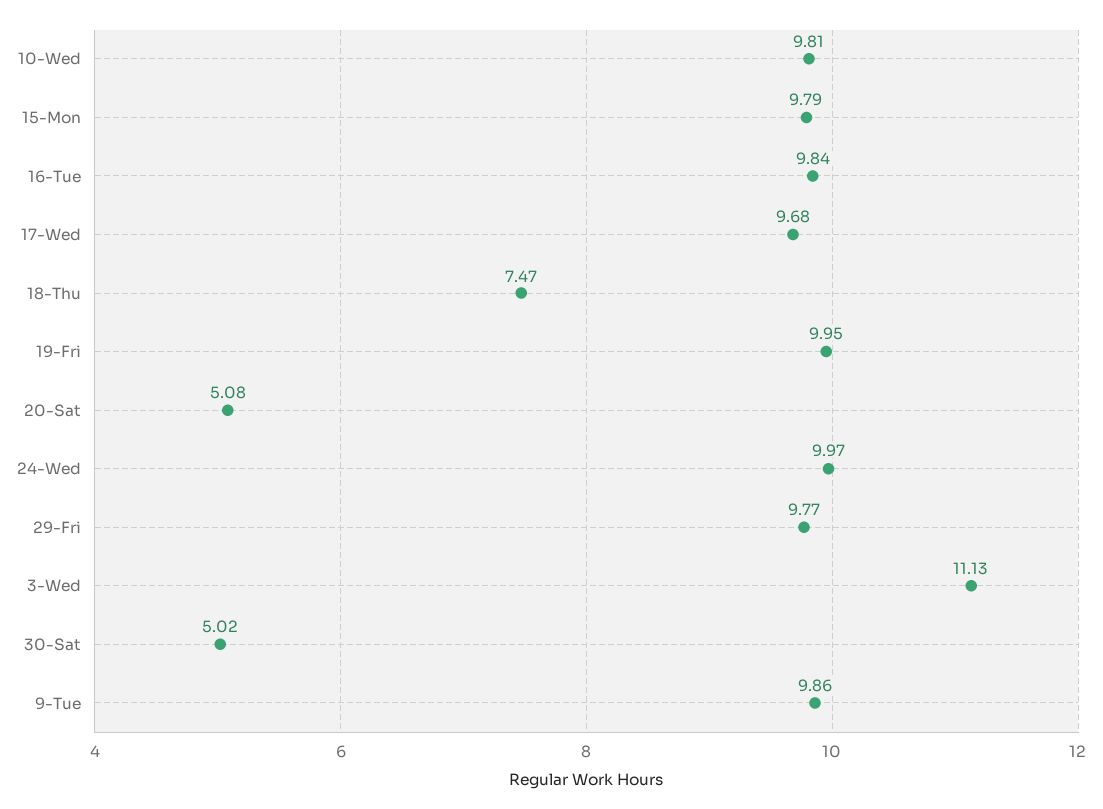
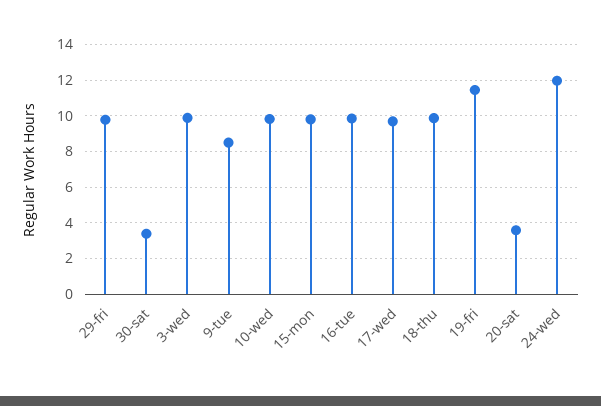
18-Thu: 7.47 -> 10
19-Fri: 9.95 -> 11.5
20-Sat: 5.08 -> 3.5
24-Wed: 9.97 -> 12
3-Wed: 11.13 -> 10
30-Sat: 5.02 -> 3.5
9-Tue: 9.86 -> 8.5

